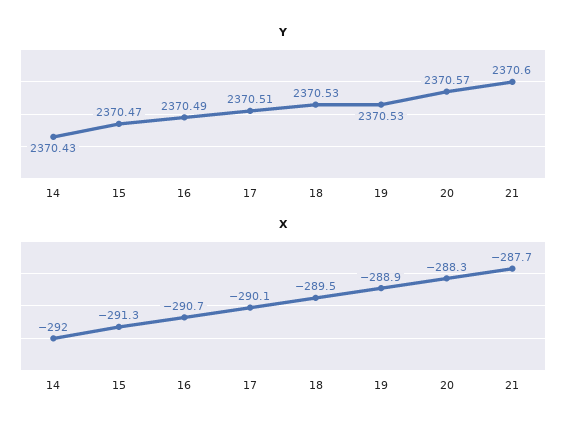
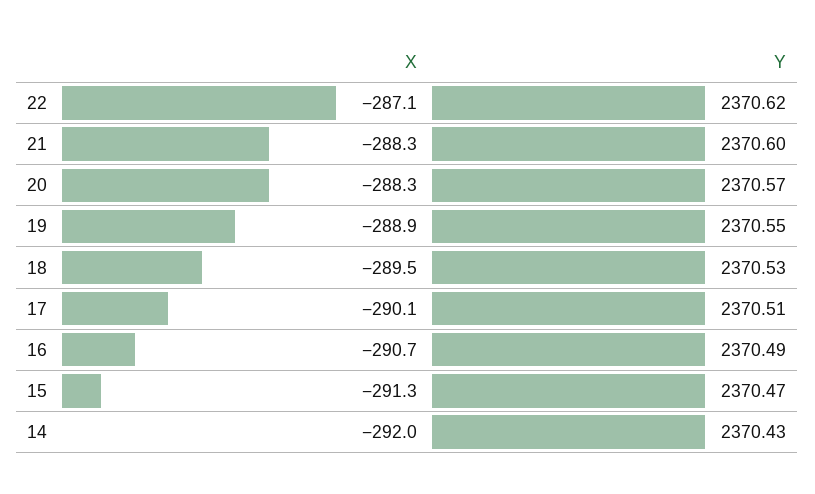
Y, 19: 2370.53 -> 2370.55
X, 21: -287.7 -> -288.3
X, 22: none -> -287.1
Y, 22: none -> 2370.62

